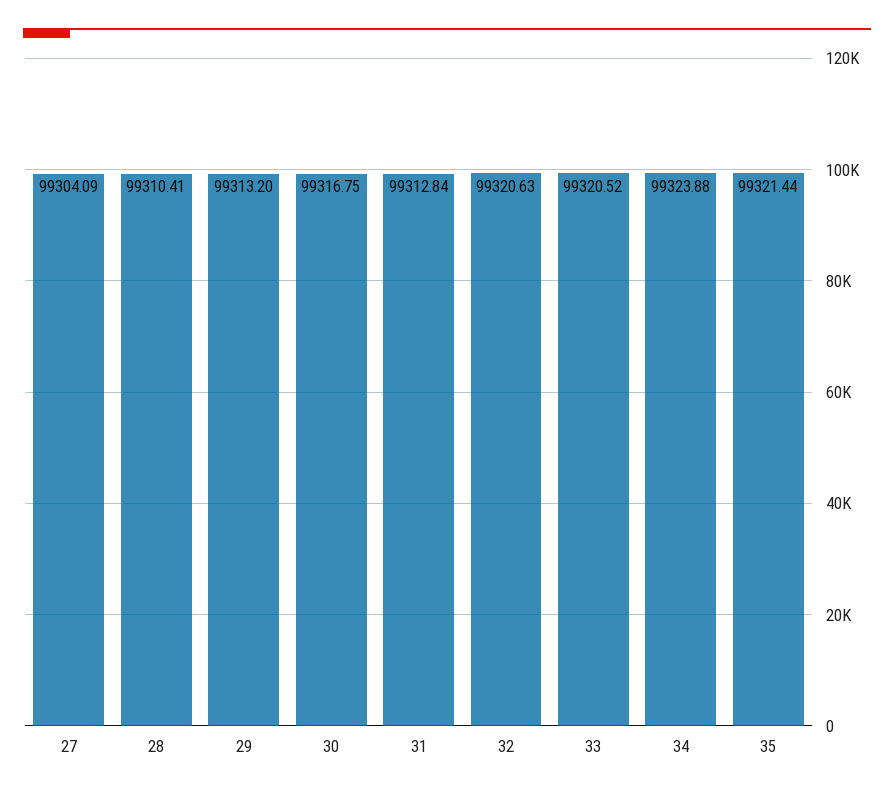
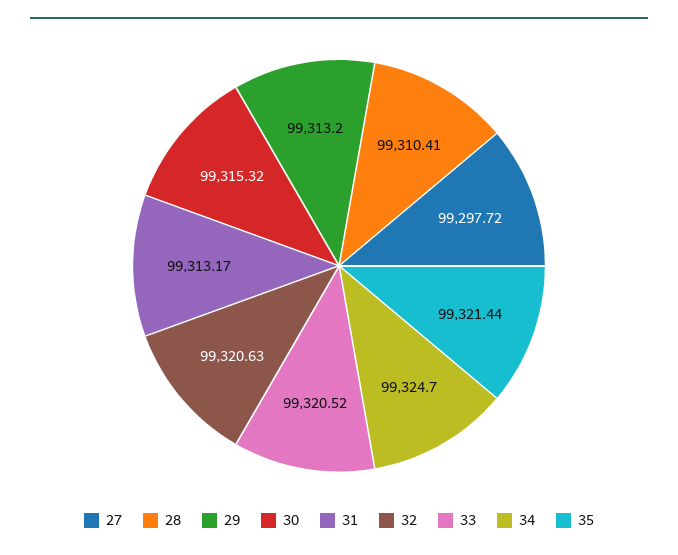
27: 99304.09 -> 99297.72
30: 99316.75 -> 99315.32
31: 99312.84 -> 99313.17
34: 99323.88 -> 99324.7

